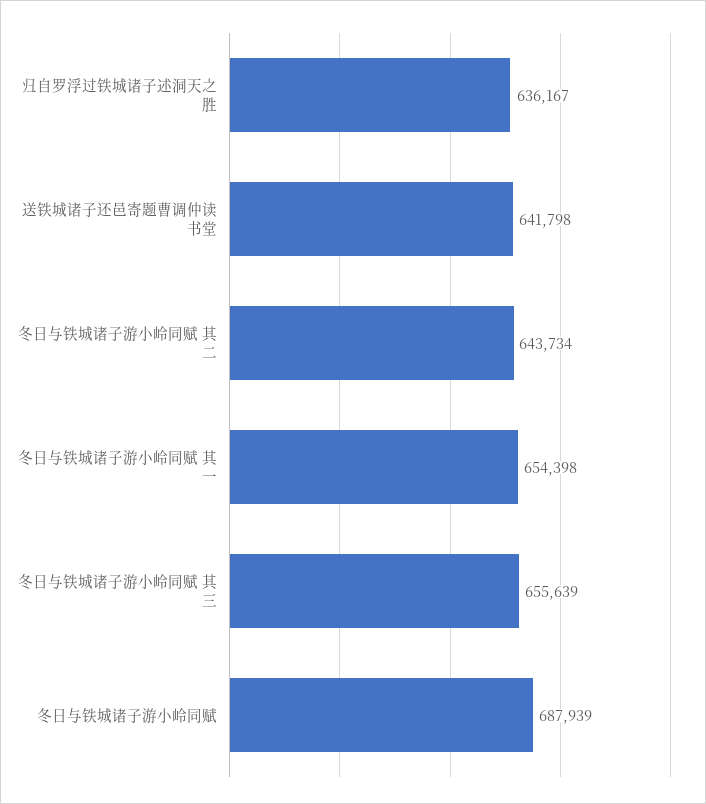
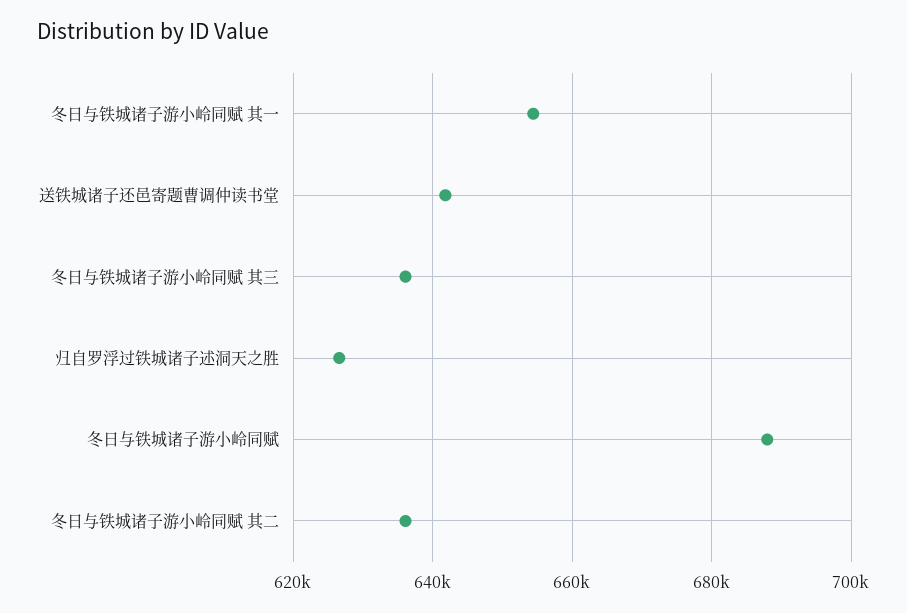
归自罗浮过铁城诸子述洞天之胜: 636167 -> 626000
冬日与铁城诸子游小岭同赋 其二: 643734 -> 636000
冬日与铁城诸子游小岭同赋 其三: 655639 -> 636000

